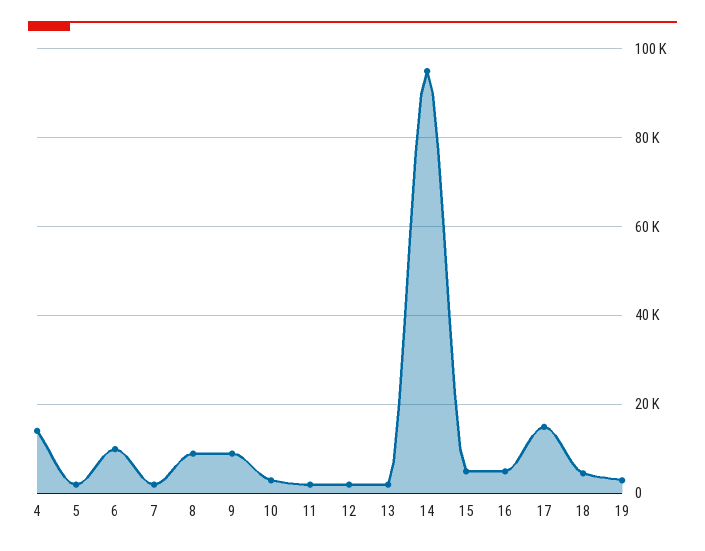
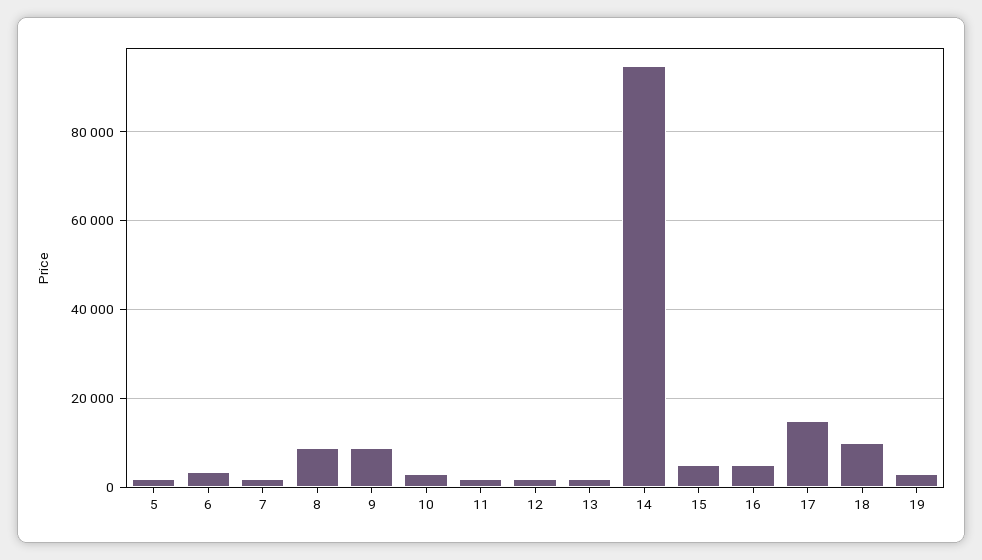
4: 14000 -> none
6: 10000 -> 4000
18: 4000 -> 10000

